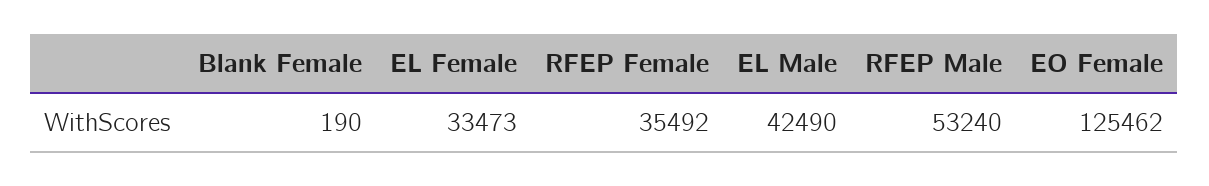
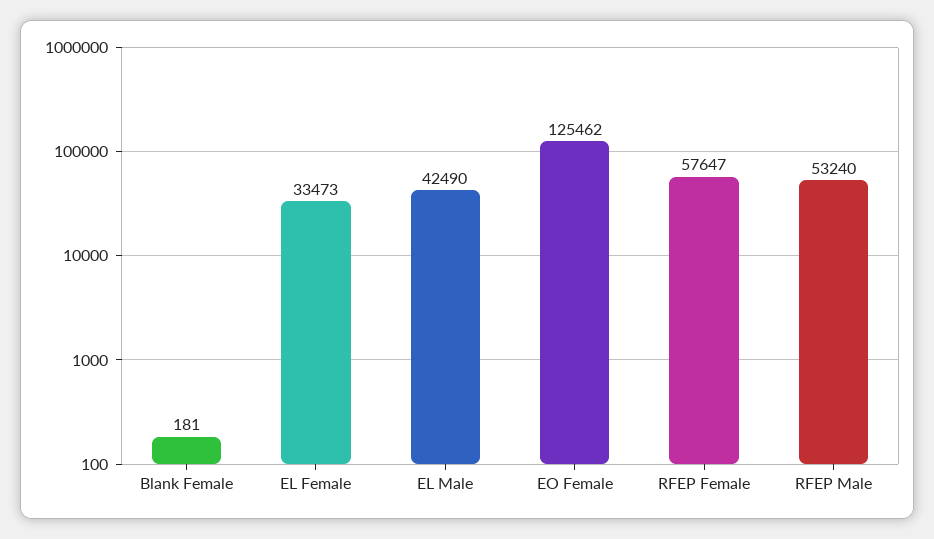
Blank Female: 190 -> 181
RFEP Female: 35492 -> 57647

